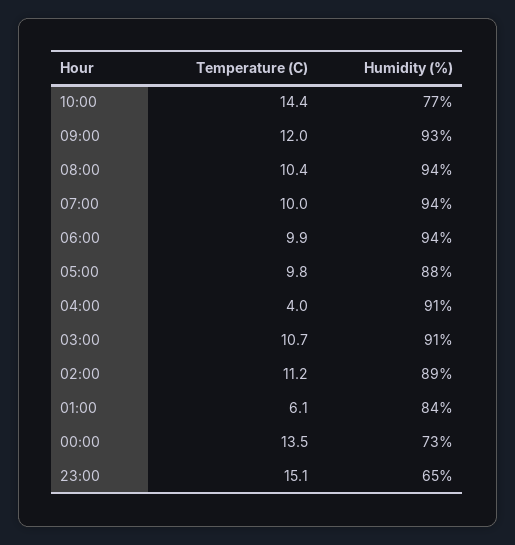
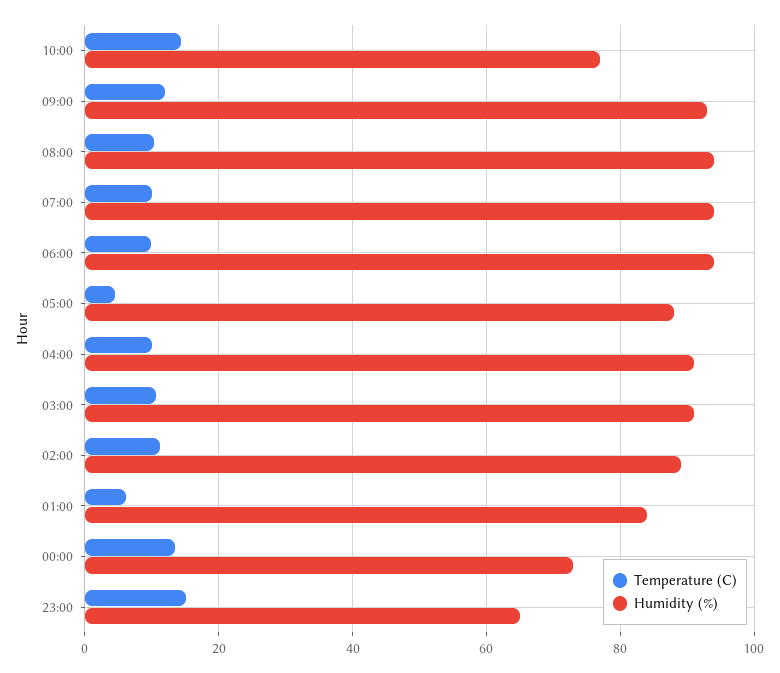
Temperature (C), 05:00: 9.8 -> 4
Temperature (C), 04:00: 4 -> 10

